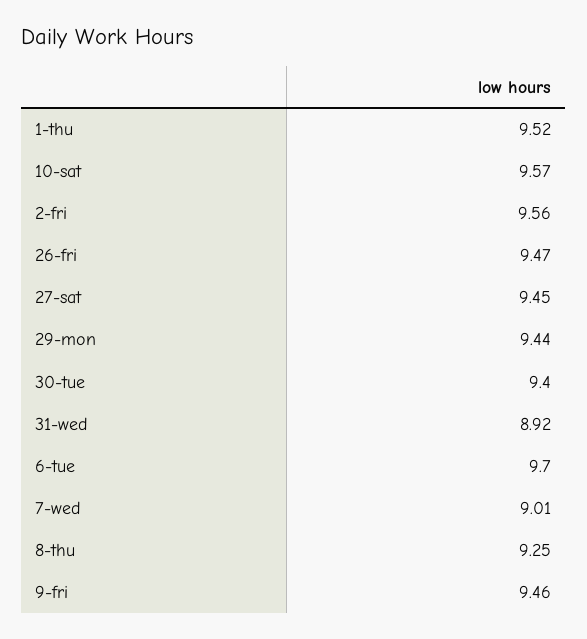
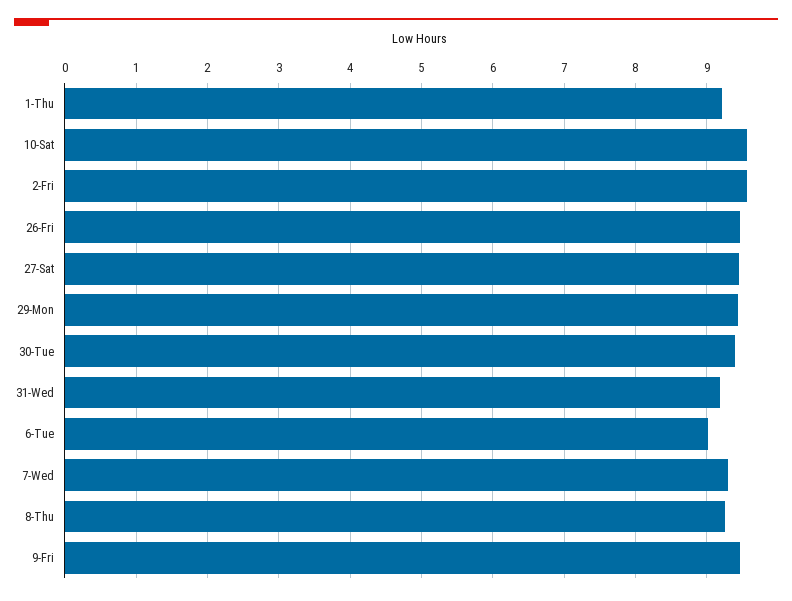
1-thu: 9.52 -> 9.2
31-wed: 8.92 -> 9.2
6-tue: 9.7 -> 9
7-wed: 9.01 -> 9.3

